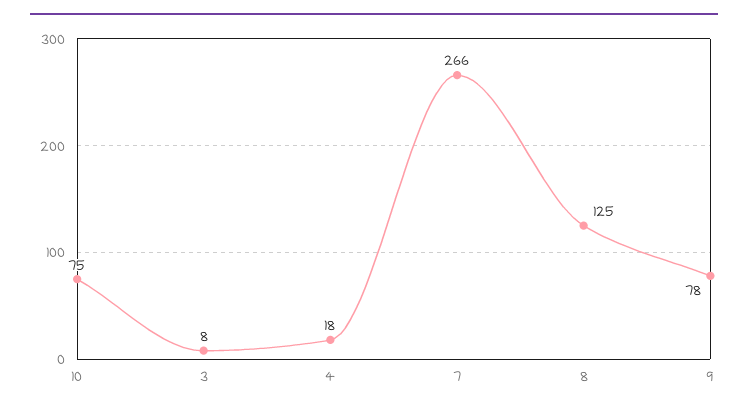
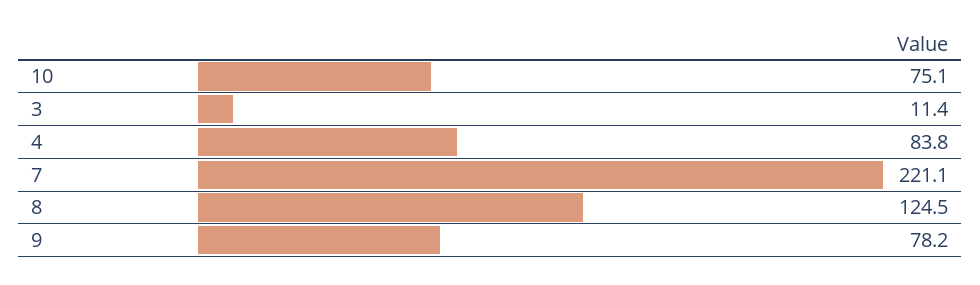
3: 8 -> 11.4
4: 18 -> 83.8
7: 266 -> 221.1

